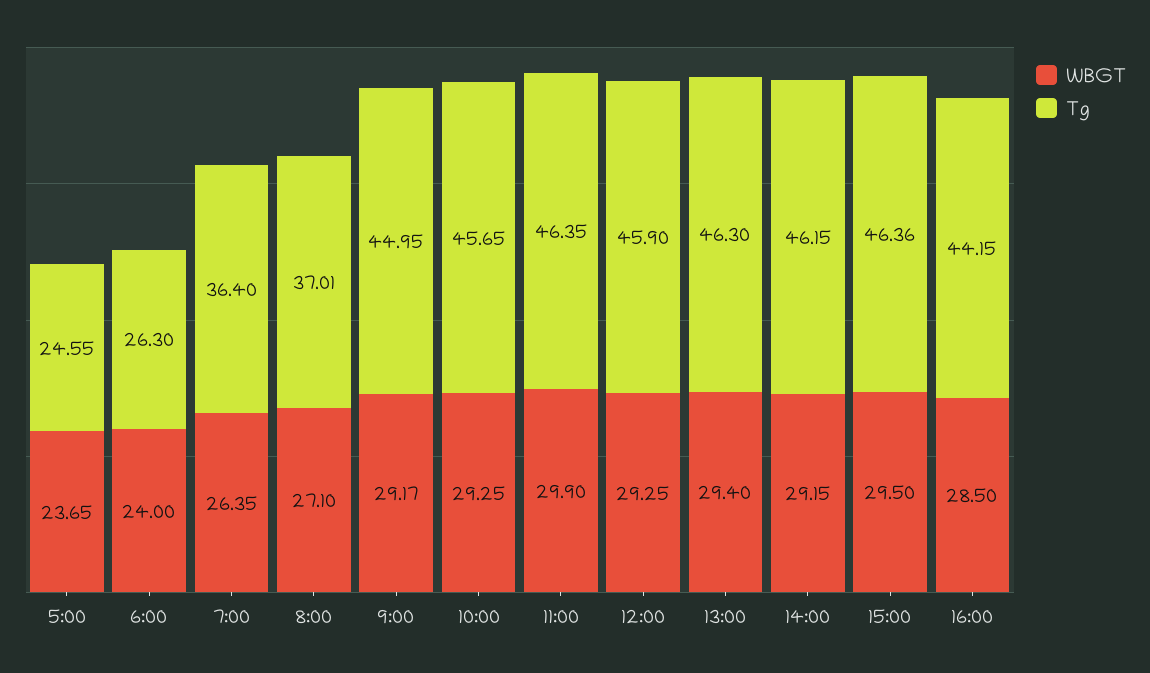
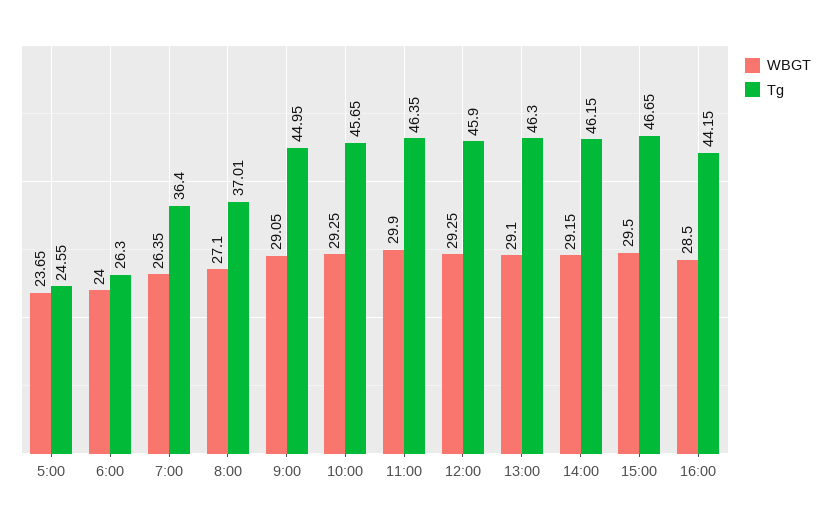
WBGT, 9:00: 29.17 -> 29.05
WBGT, 13:00: 29.4 -> 29.1
Tg, 15:00: 46.36 -> 46.65

